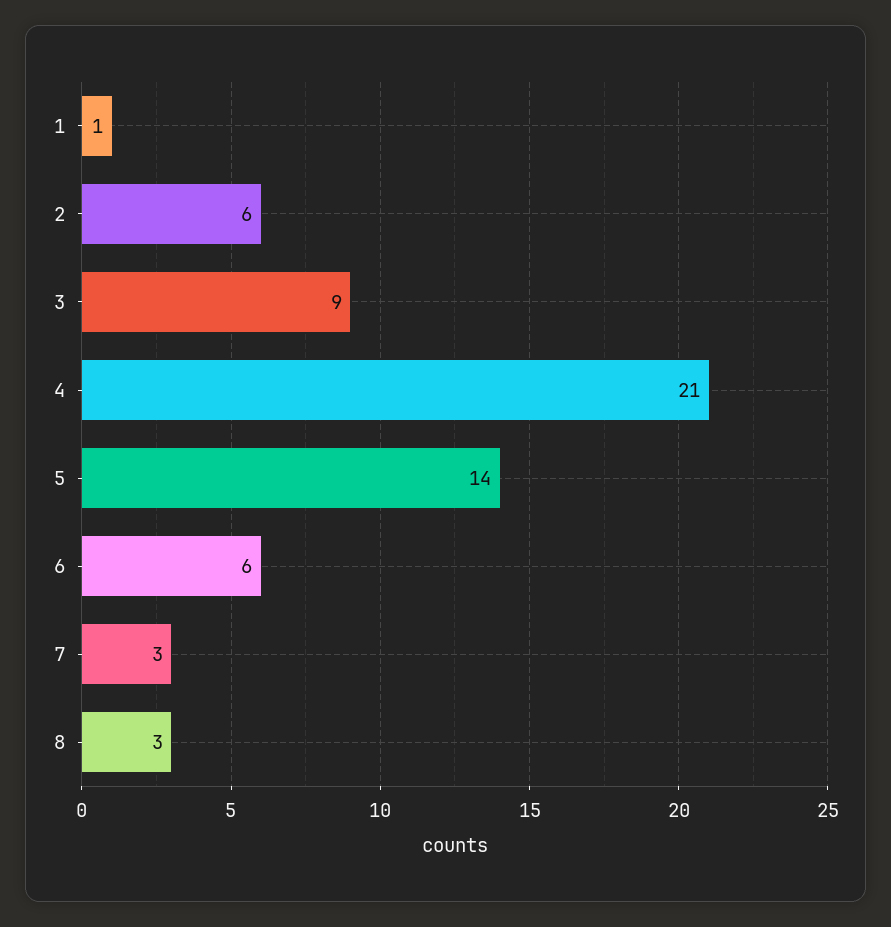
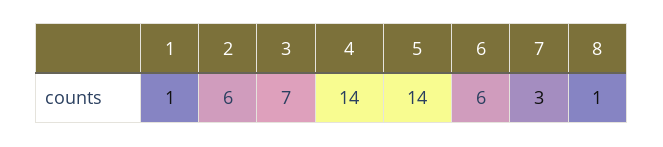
3: 9 -> 7
4: 21 -> 14
8: 3 -> 1

